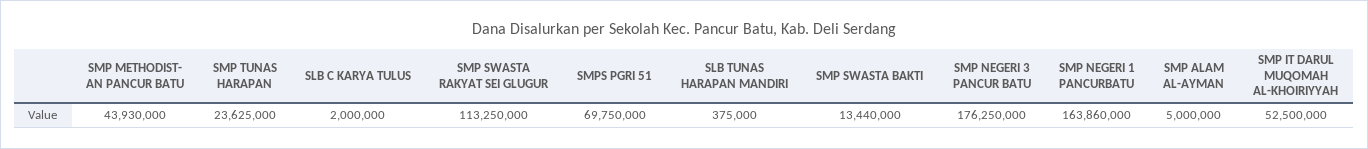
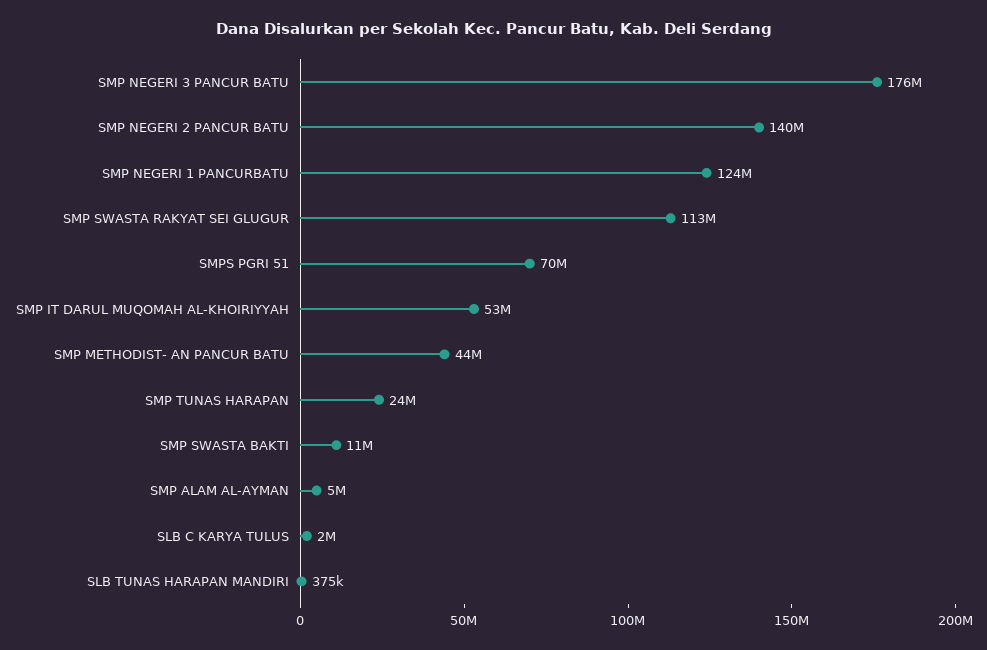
SMP SWASTA BAKTI: 13440000 -> 11000000
SMP NEGERI 1 PANCURBATU: 163860000 -> 124000000
SMP NEGERI 2 PANCUR BATU: none -> 140000000

